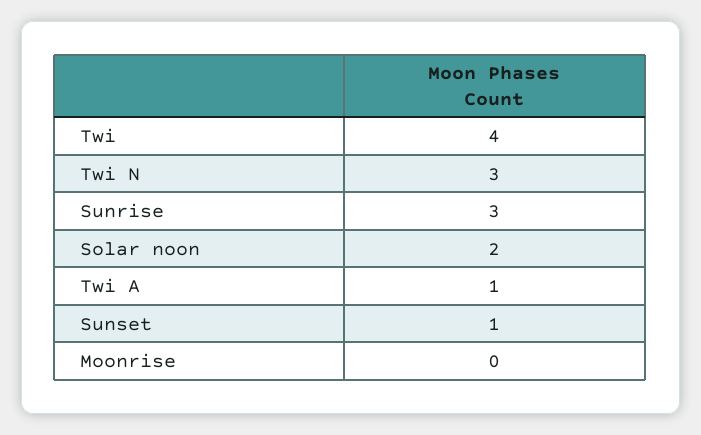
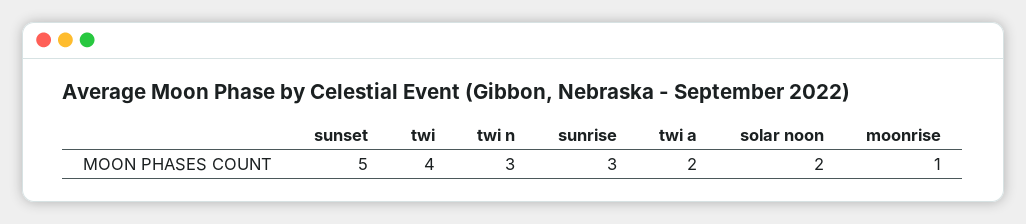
Twi A: 1 -> 2
Sunset: 1 -> 5
Moonrise: 0 -> 1

